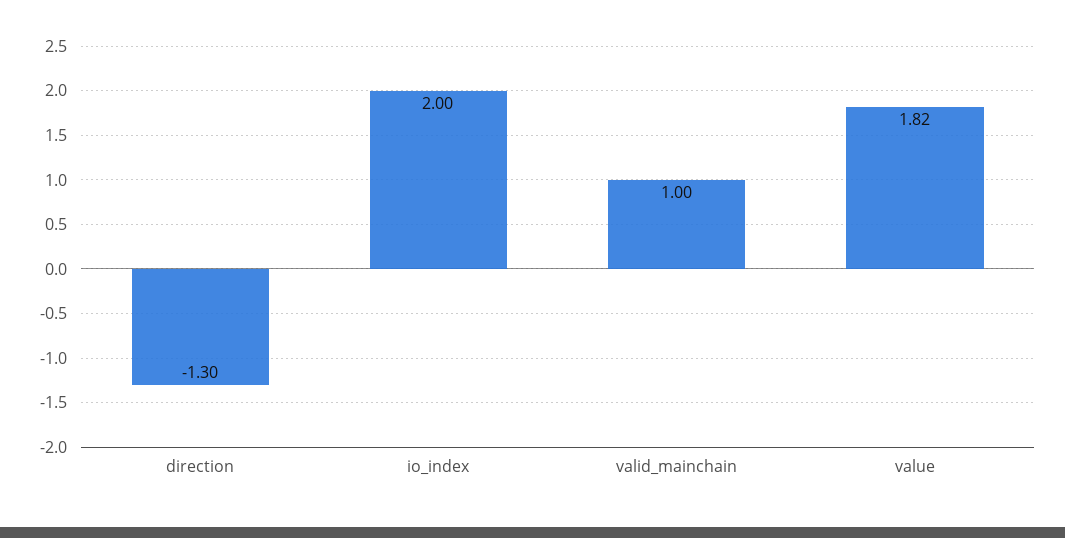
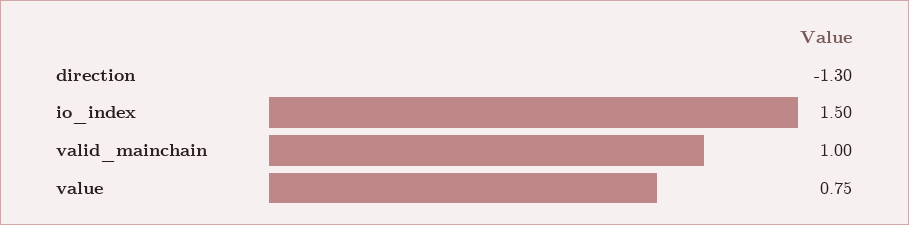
io_index: 2 -> 1.5
value: 1.82 -> 0.75

